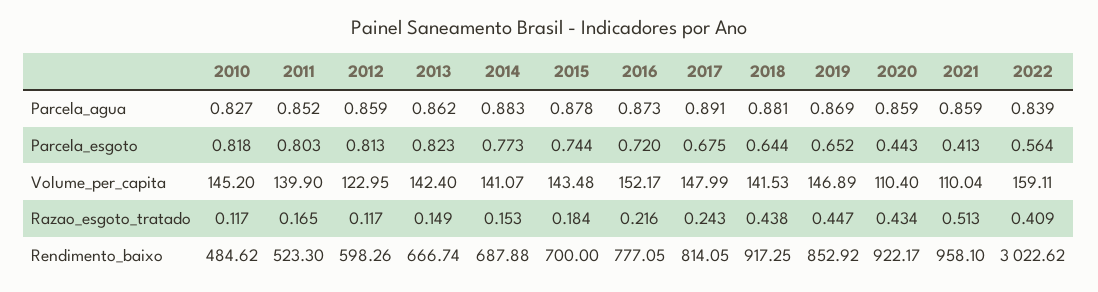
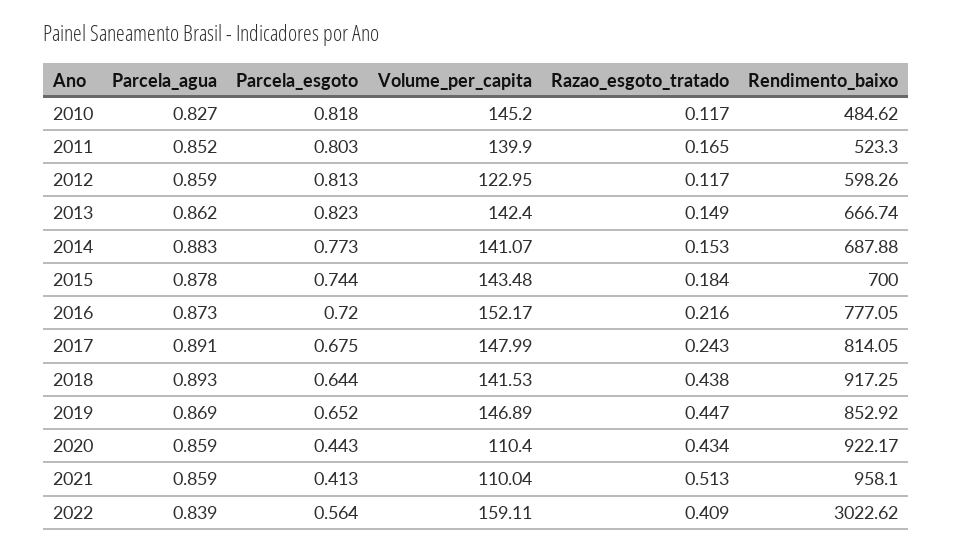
2018, Parcela_agua: 0.881 -> 0.893

